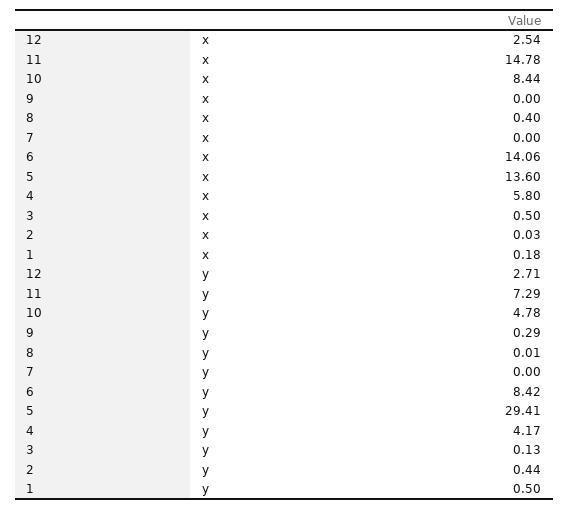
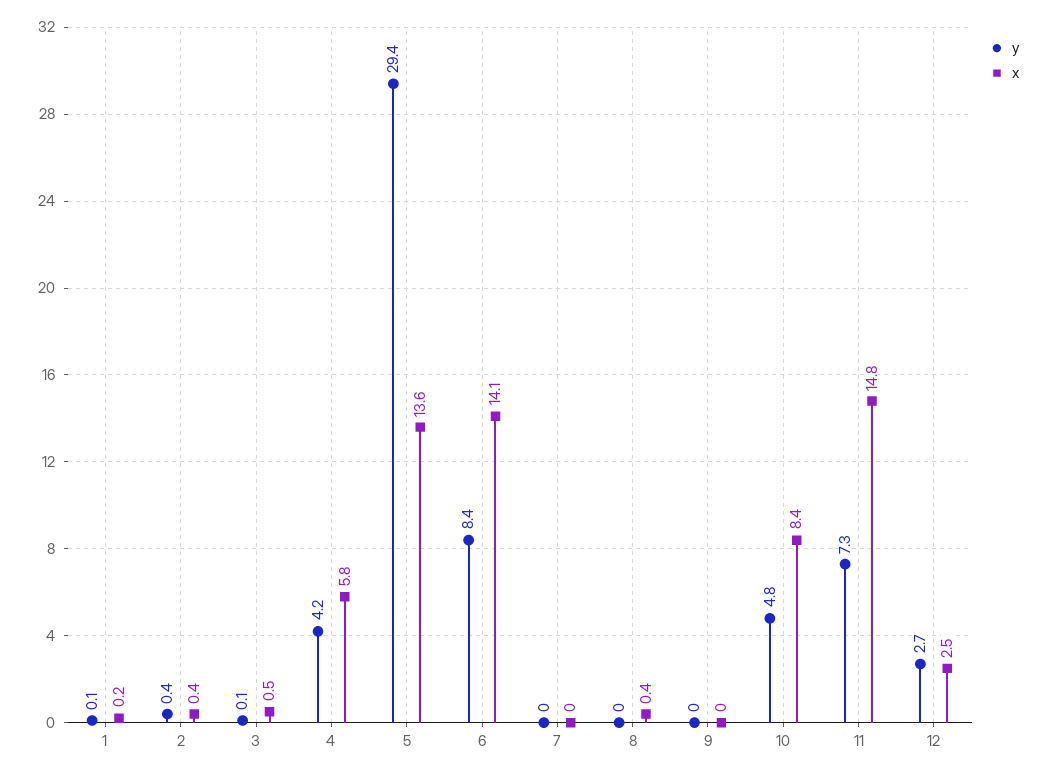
x, 2: 0.03 -> 0.4
y, 9: 0.29 -> 0
y, 1: 0.5 -> 0.1

